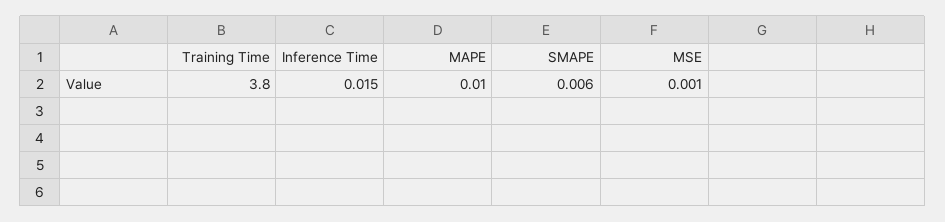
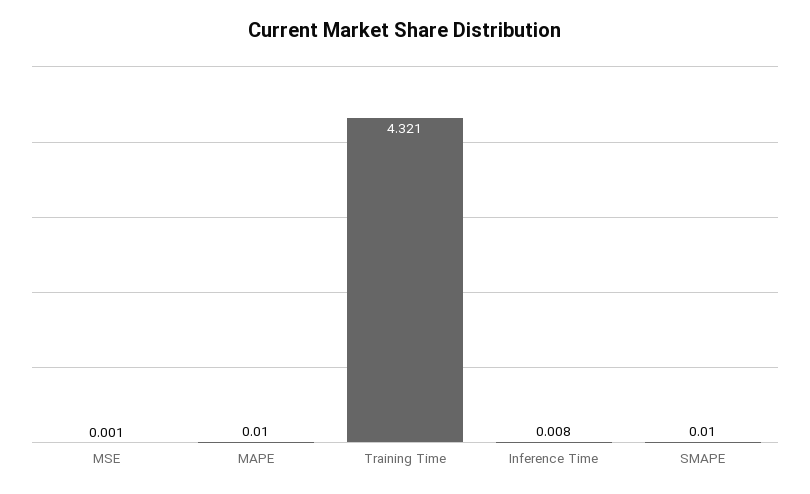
Training Time: 3.8 -> 4.321
Inference Time: 0.015 -> 0.008
SMAPE: 0.006 -> 0.01

